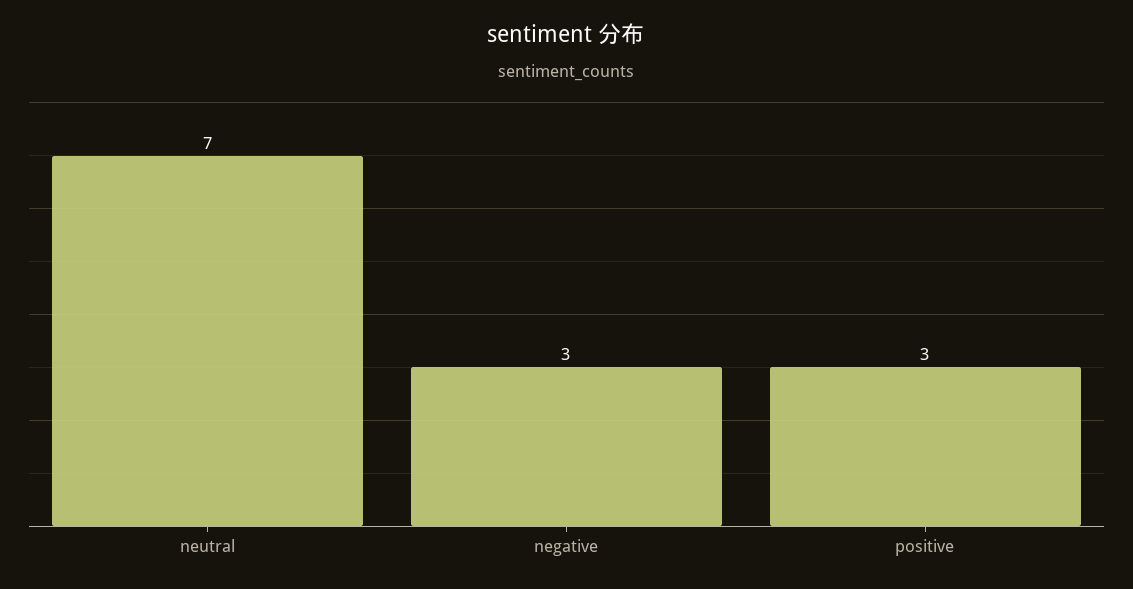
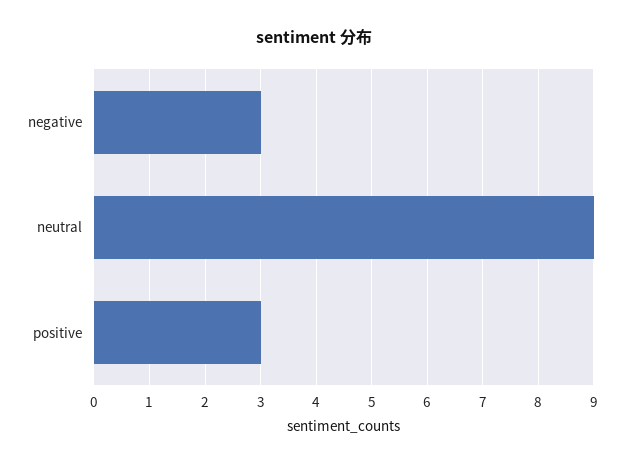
neutral: 7 -> 9

